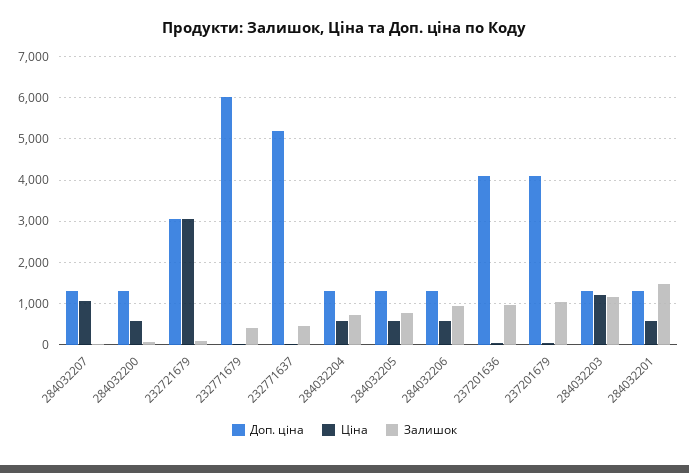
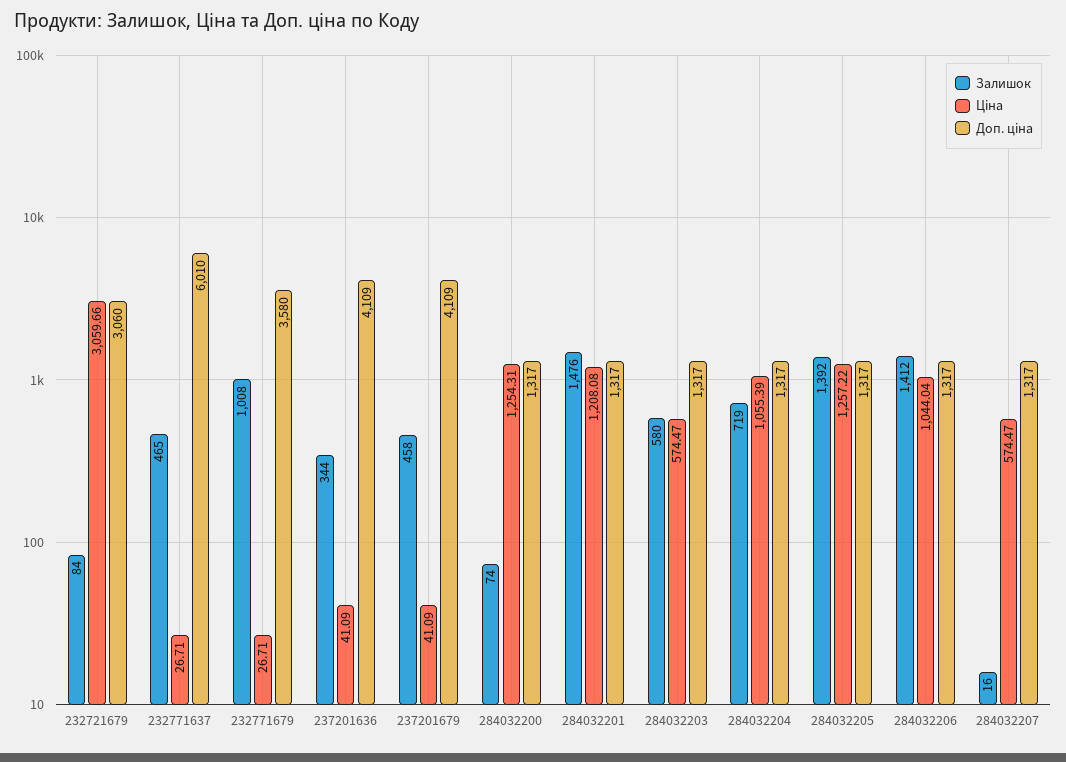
Ціна, 284032207: 1000 -> 574.47
Ціна, 284032200: 600 -> 1254.31
Доп. ціна, 232771679: 6000 -> 3580
Залишок, 232771679: 400 -> 1008
Доп. ціна, 232771637: 5200 -> 6010
Ціна, 284032204: 600 -> 1055.39
Ціна, 284032205: 600 -> 1257.22
Залишок, 284032205: 800 -> 1392
Ціна, 284032206: 600 -> 1044.04
Залишок, 284032206: 1000 -> 1412
Залишок, 237201636: 1000 -> 344
Залишок, 237201679: 1000 -> 458
Ціна, 284032203: 1200 -> 574.47
Залишок, 284032203: 1200 -> 580
Ціна, 284032201: 600 -> 1208.08

